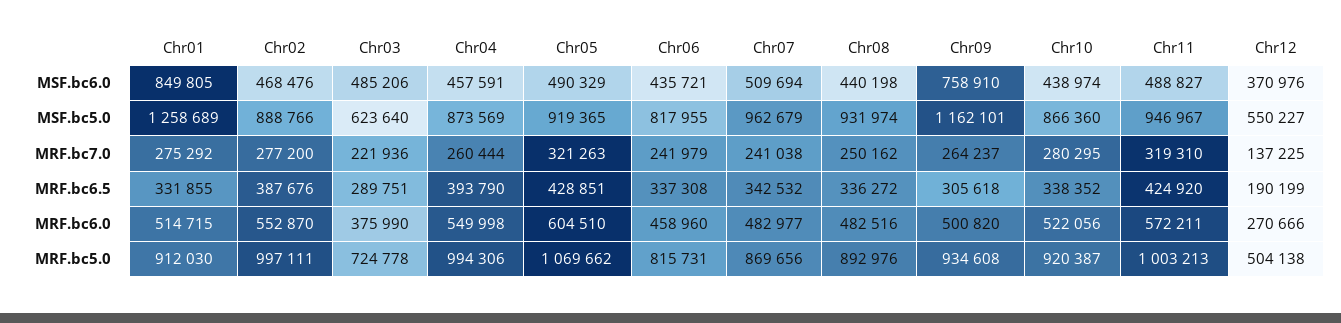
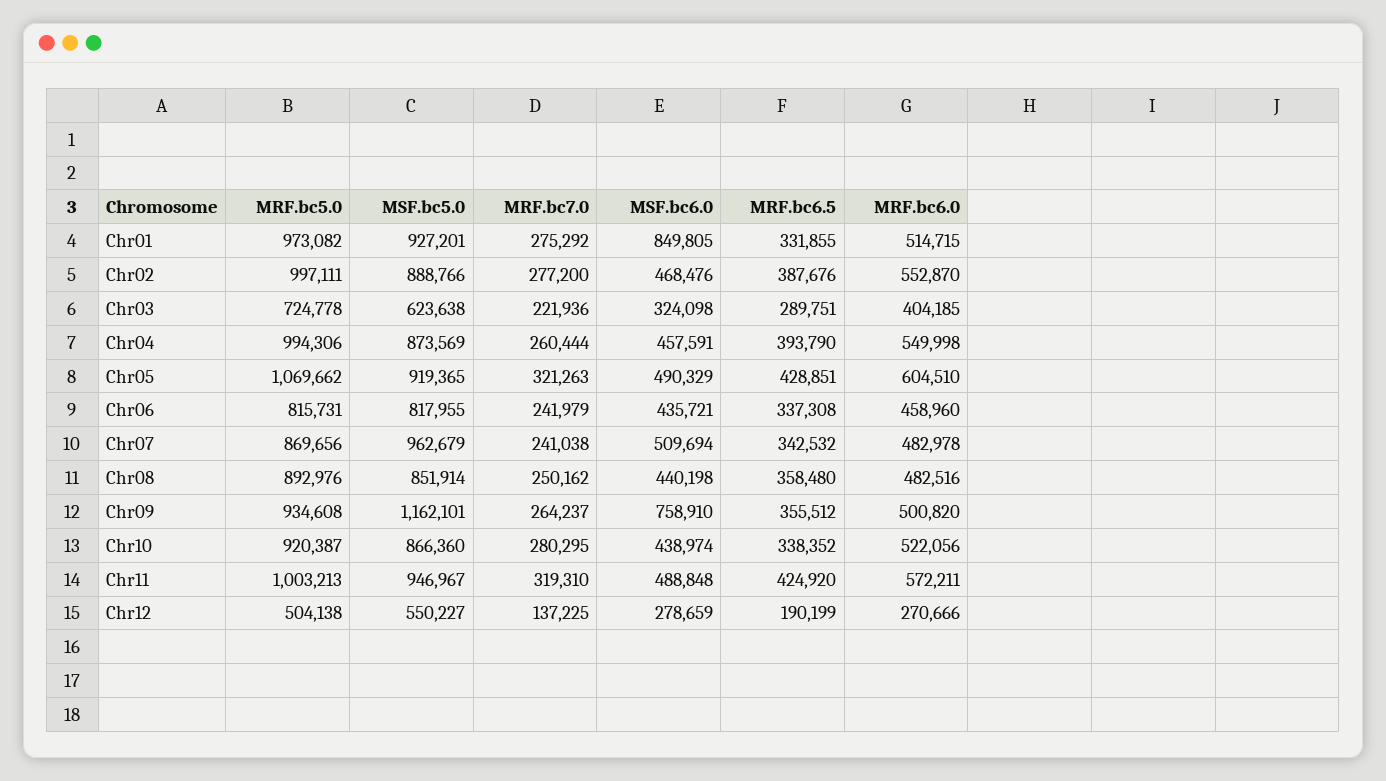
Chr03, MSF.bc6.0: 485206 -> 324098
Chr11, MSF.bc6.0: 488827 -> 488848
Chr12, MSF.bc6.0: 370976 -> 278659
Chr01, MSF.bc5.0: 1258689 -> 927201
Chr03, MSF.bc5.0: 623640 -> 623638
Chr08, MSF.bc5.0: 931974 -> 851914
Chr08, MRF.bc6.5: 336272 -> 358480
Chr09, MRF.bc6.5: 305618 -> 355512
Chr03, MRF.bc6.0: 375990 -> 404185
Chr07, MRF.bc6.0: 482977 -> 482978
Chr01, MRF.bc5.0: 912030 -> 973082

